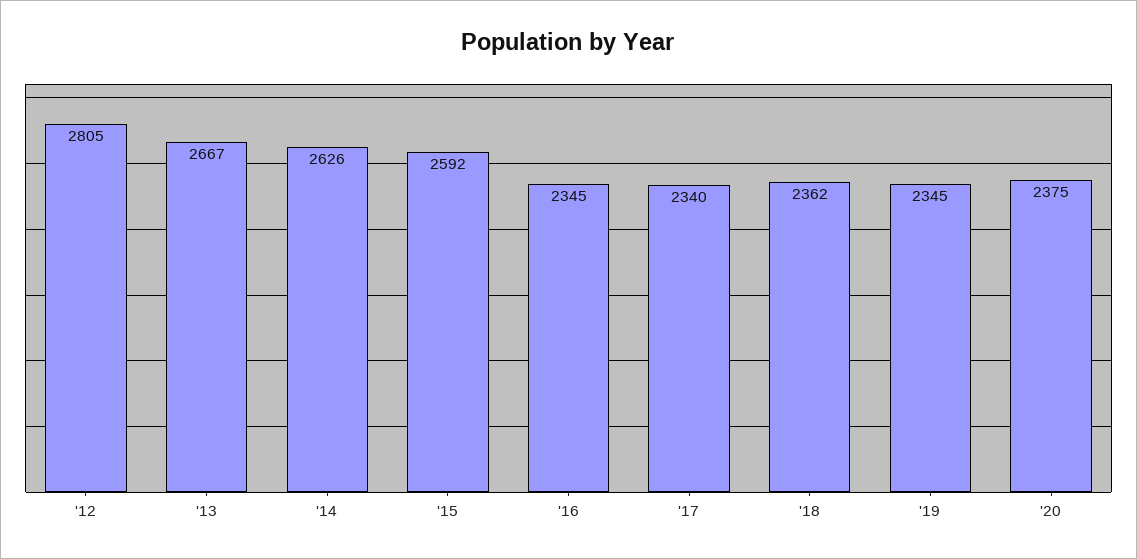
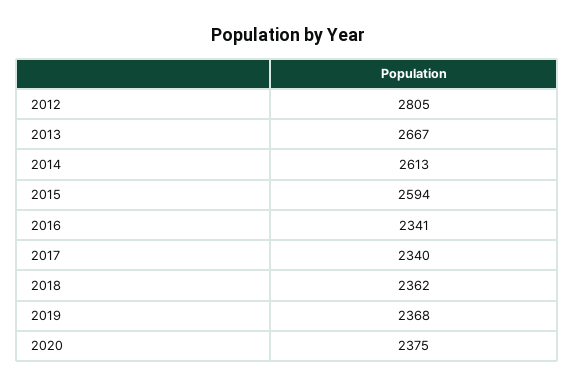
'14: 2626 -> 2613
'15: 2592 -> 2594
'16: 2345 -> 2341
'19: 2345 -> 2368

